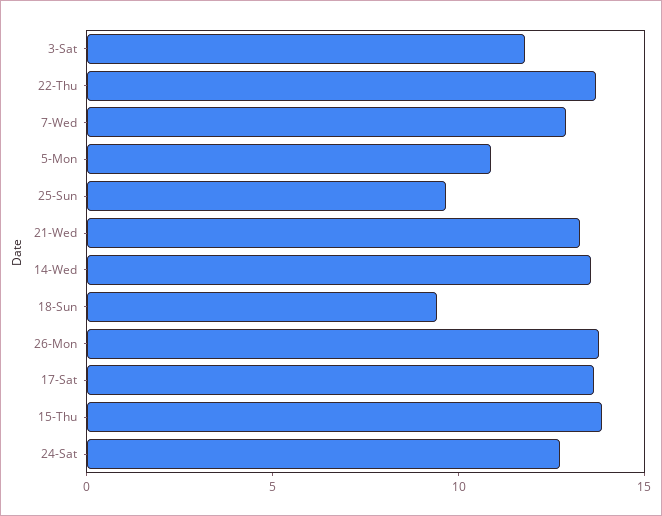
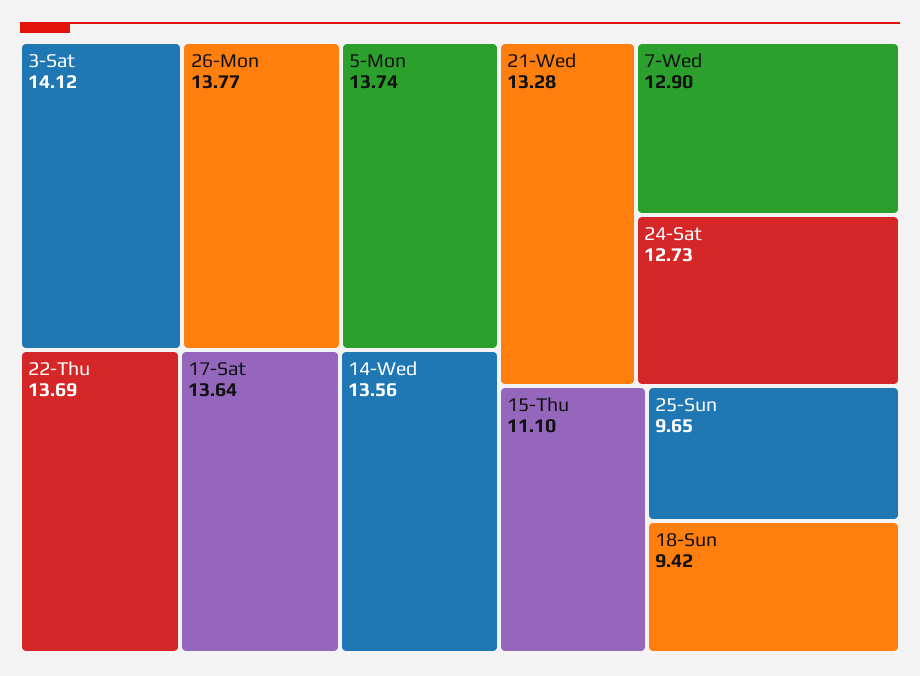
3-Sat: 12 -> 14.12
5-Mon: 11 -> 13.74
15-Thu: 14 -> 11.1

